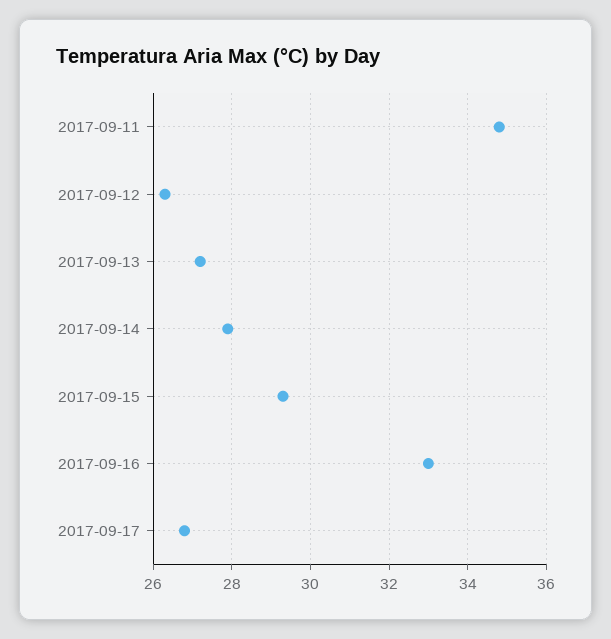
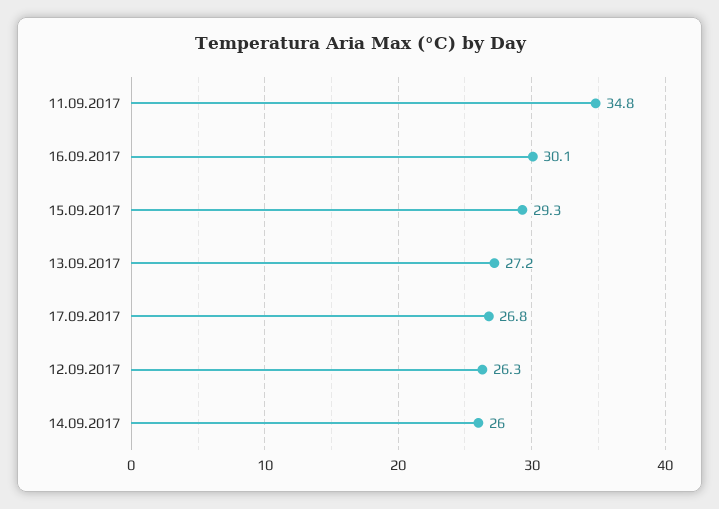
2017-09-14: 28 -> 26
2017-09-16: 33 -> 30.1

